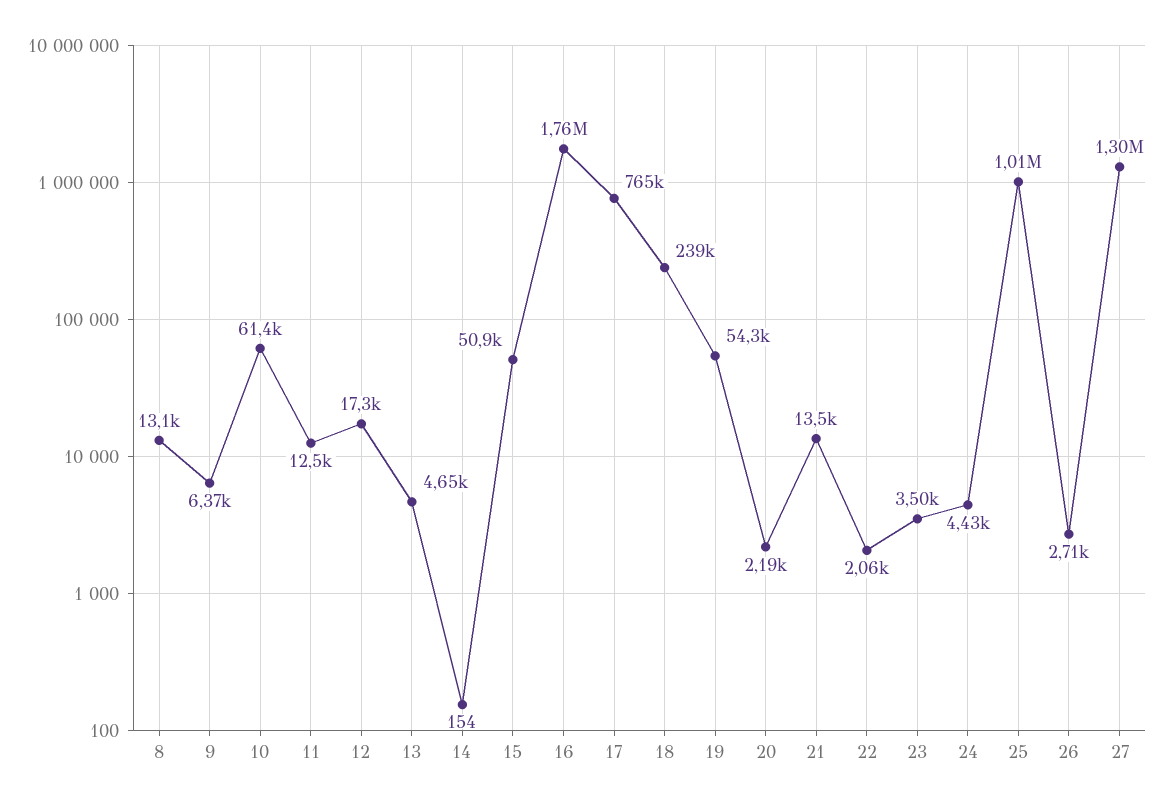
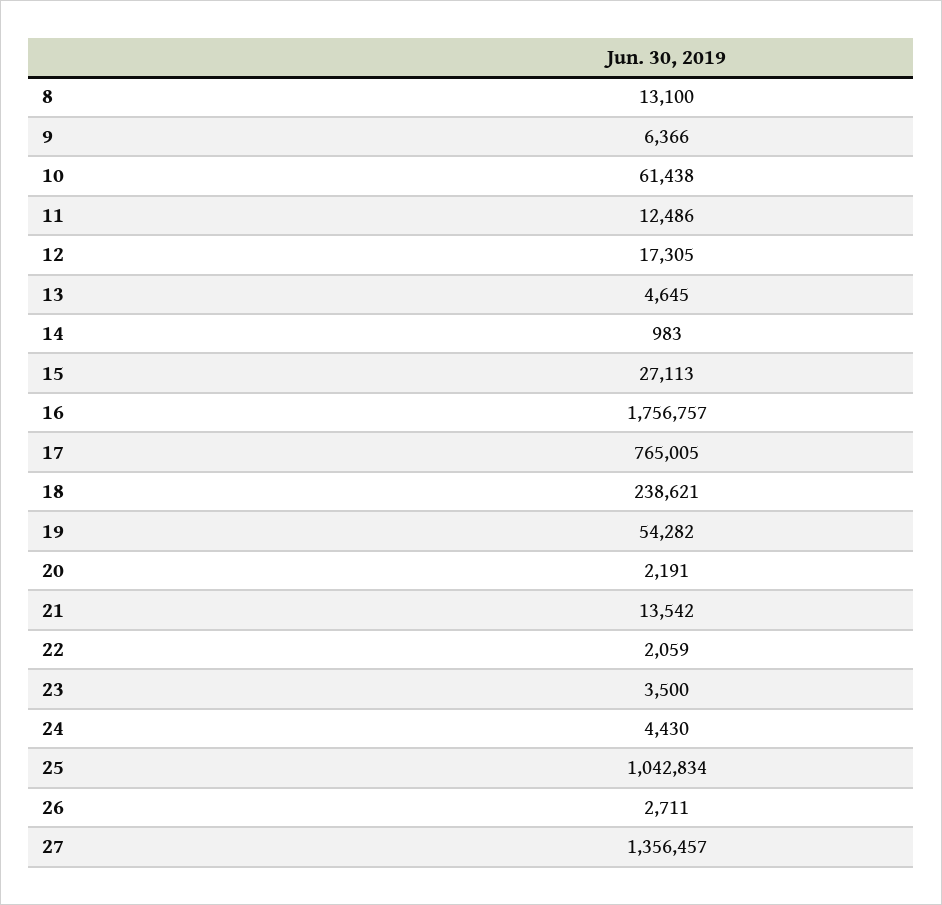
14: 154 -> 983
15: 50900 -> 27113
25: 1010000 -> 1042834
27: 1300000 -> 1356457

